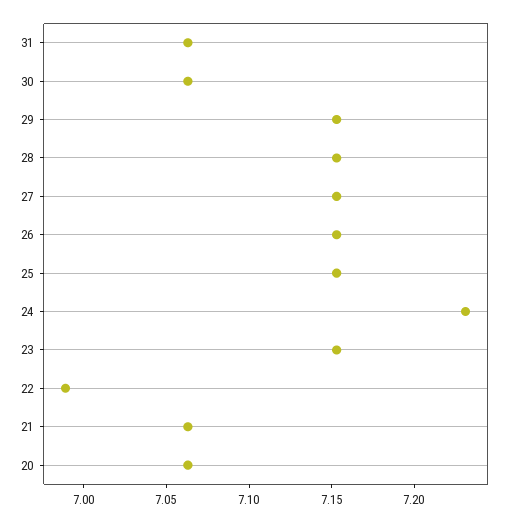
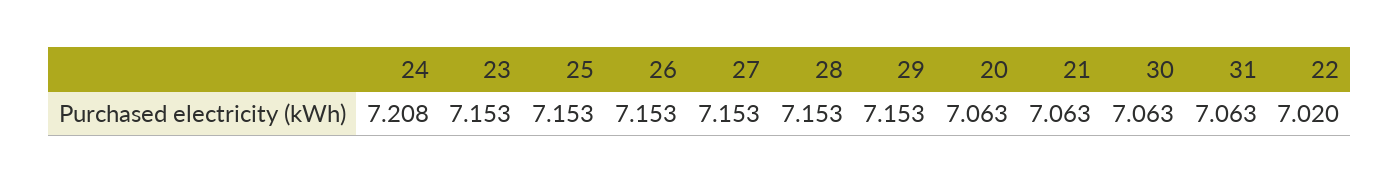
24: 7.23 -> 7.208
22: 6.99 -> 7.02

